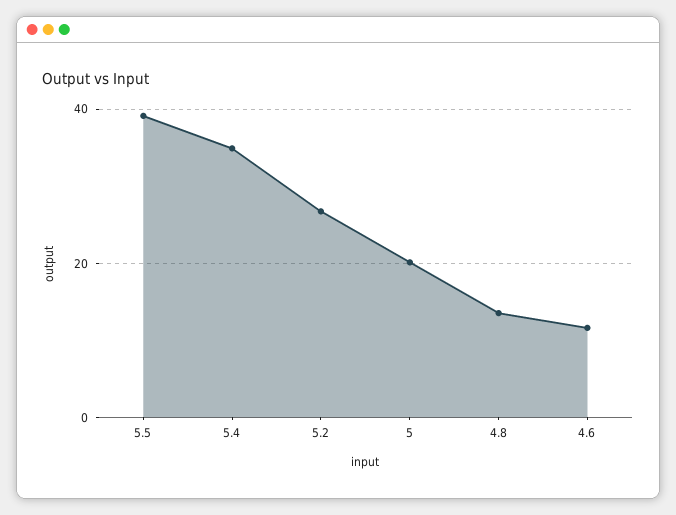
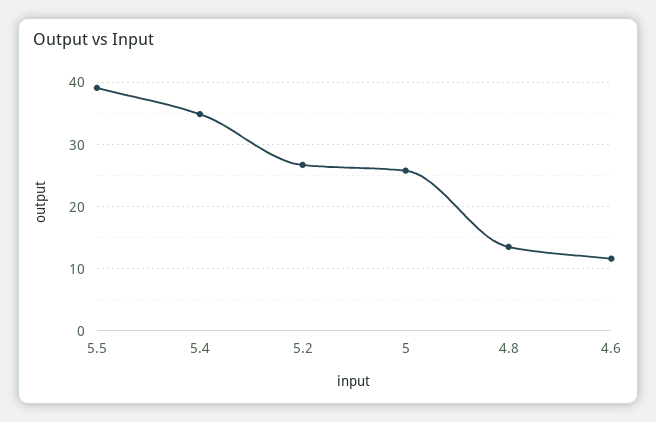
5: 20 -> 26

